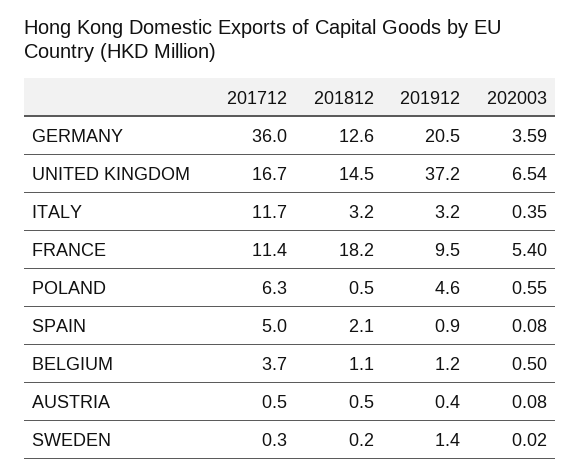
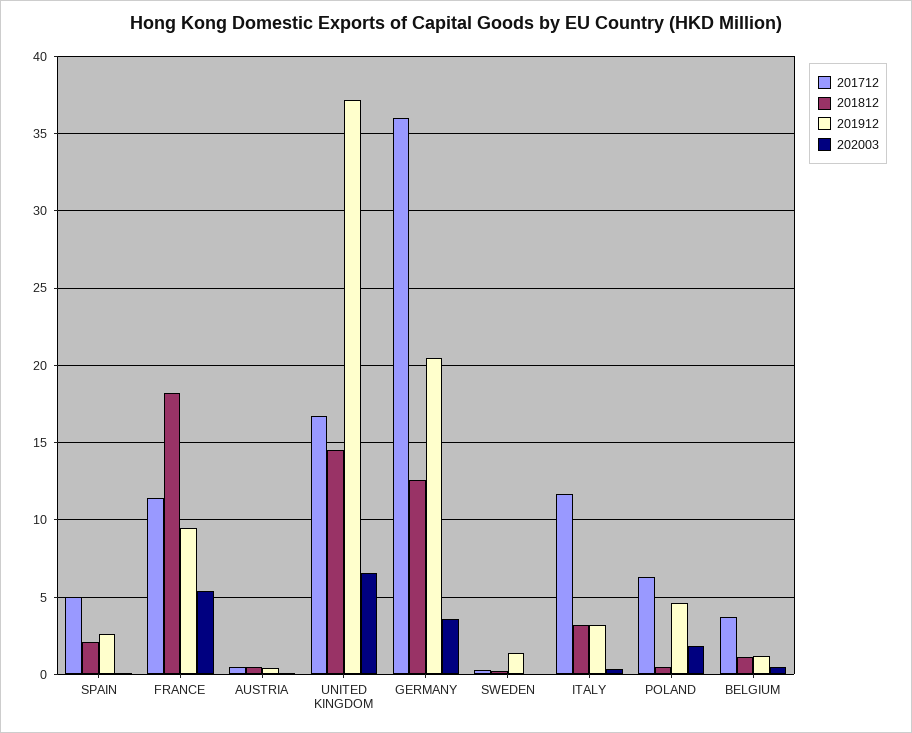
202003, POLAND: 0.55 -> 2
201912, SPAIN: 0.9 -> 2.5

